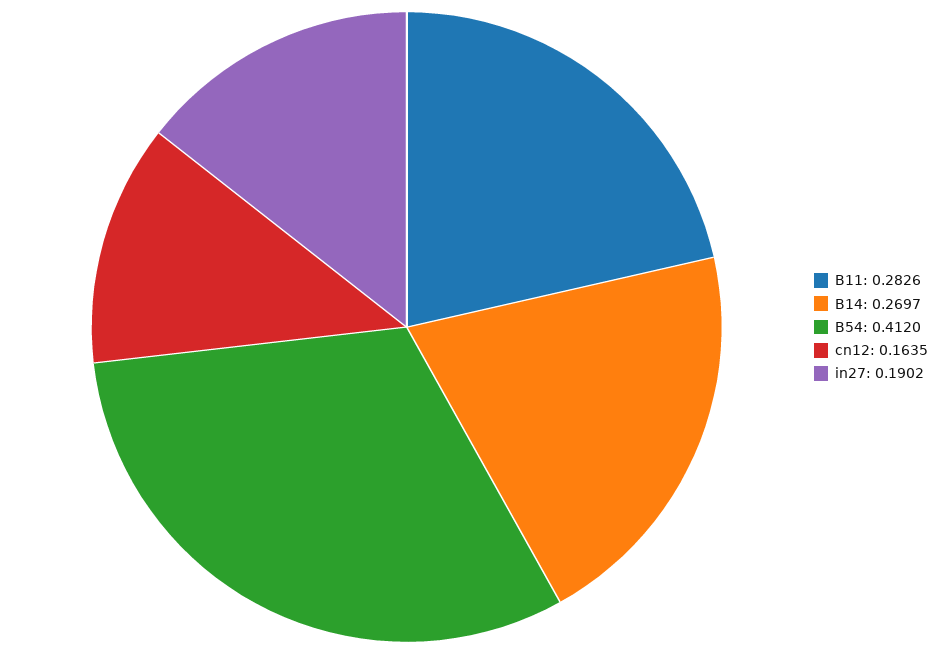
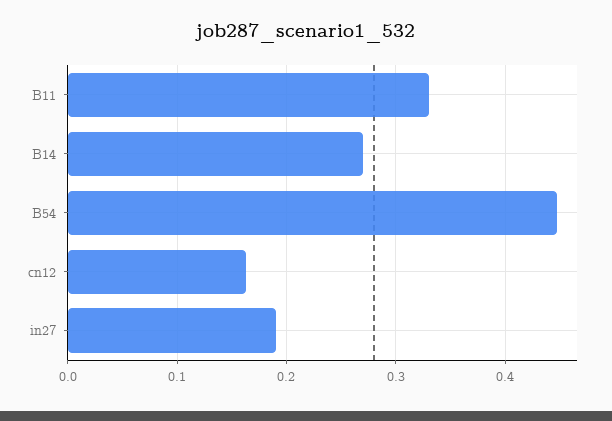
B11: 0.2826 -> 0.33
B54: 0.412 -> 0.45

